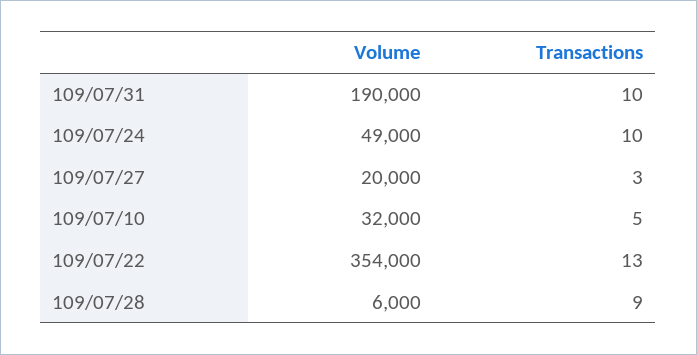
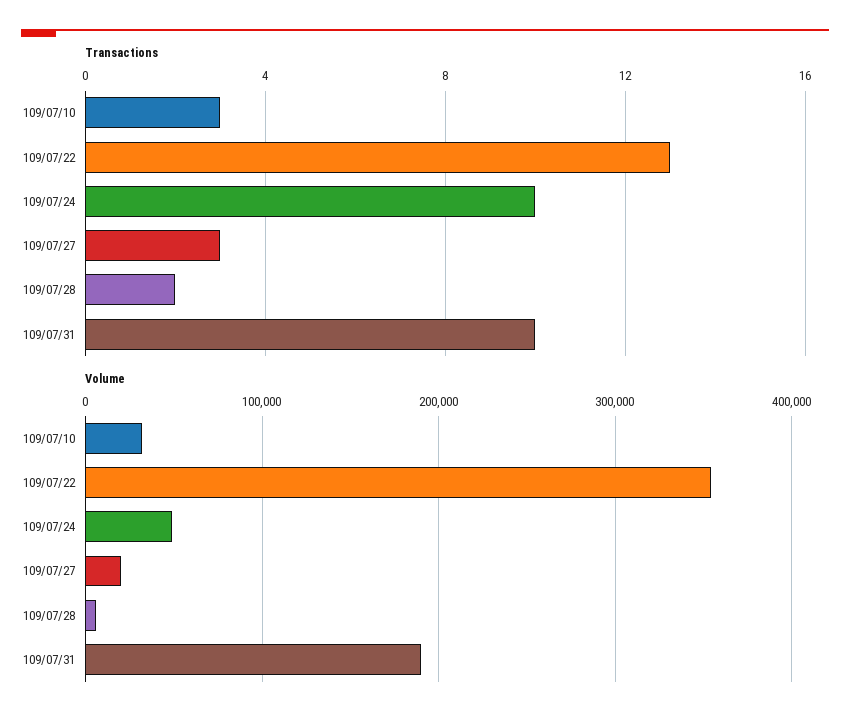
Transactions, 109/07/10: 5 -> 3
Transactions, 109/07/28: 9 -> 2

